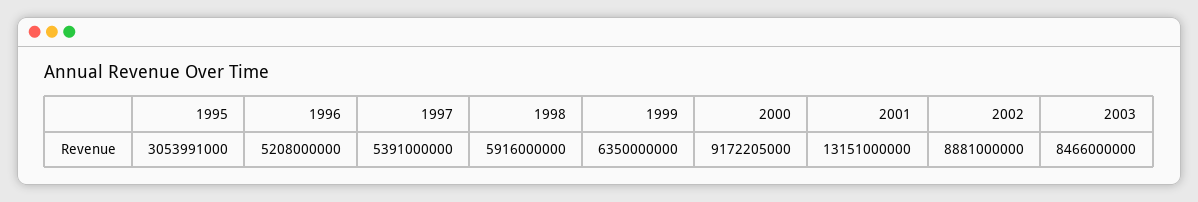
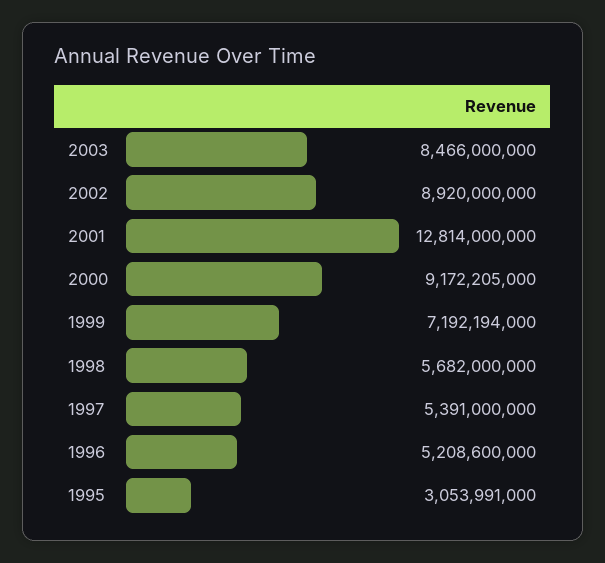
1996: 5208000000 -> 5208600000
1998: 5916000000 -> 5682000000
1999: 6350000000 -> 7192194000
2001: 13151000000 -> 12814000000
2002: 8881000000 -> 8920000000

